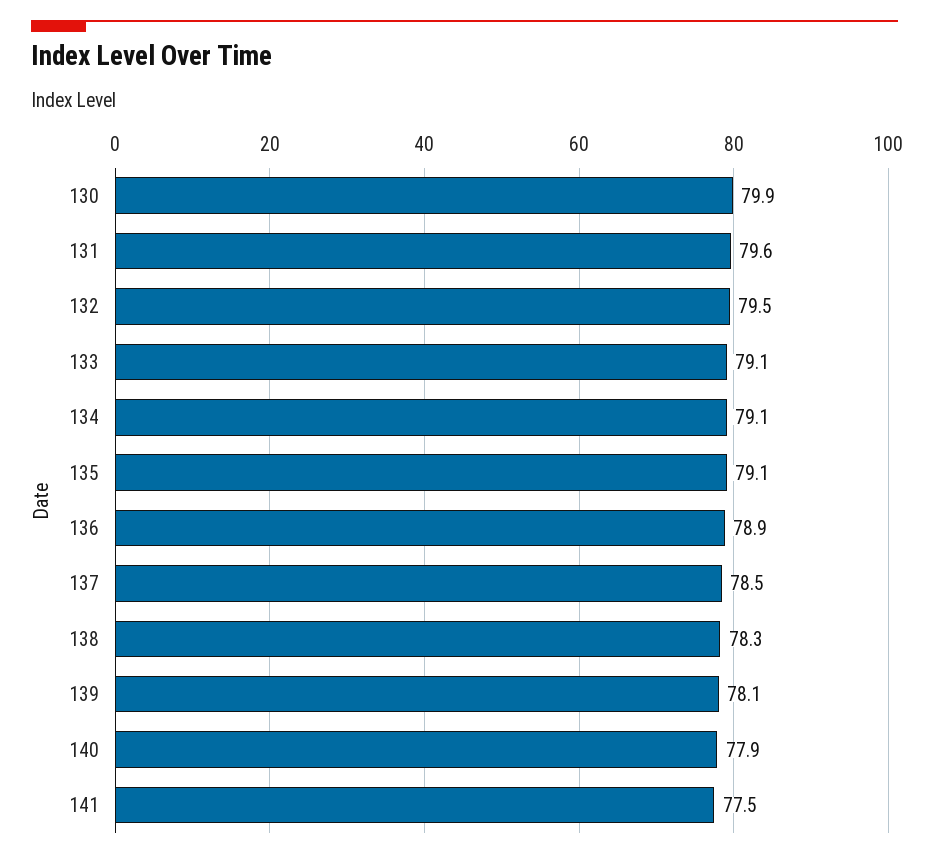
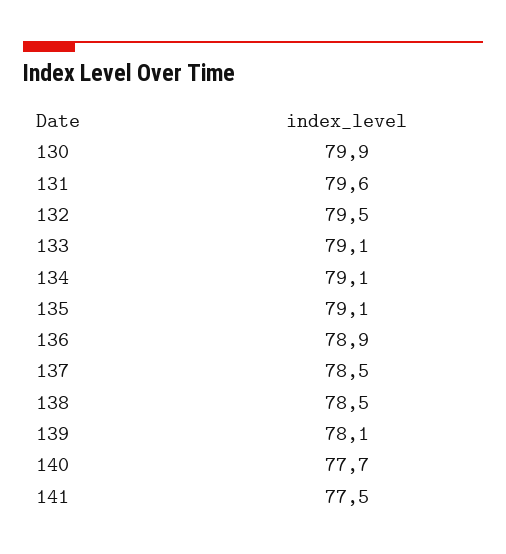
138: 78.3 -> 78.5
140: 77.9 -> 77.7

